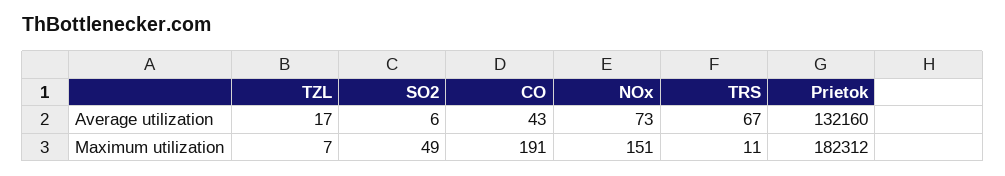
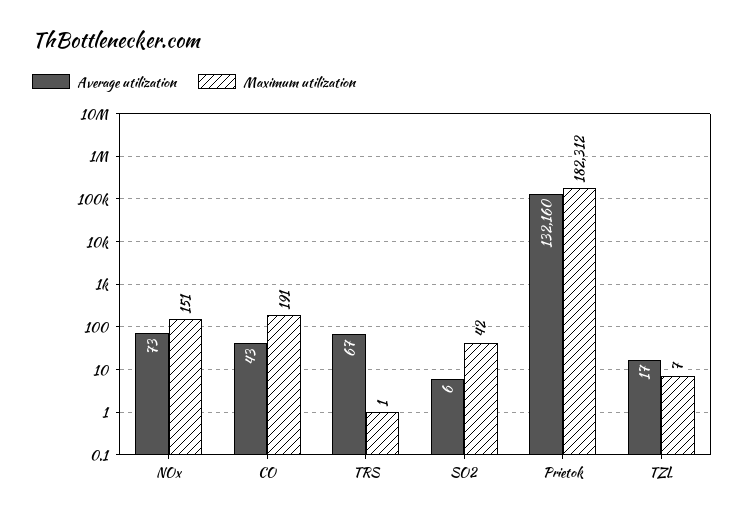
Maximum utilization, SO2: 49 -> 42
Maximum utilization, TRS: 11 -> 1

